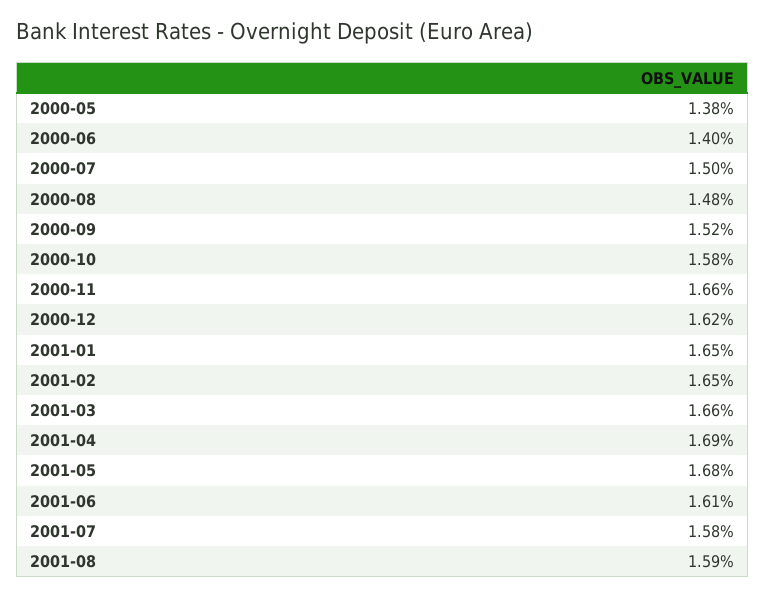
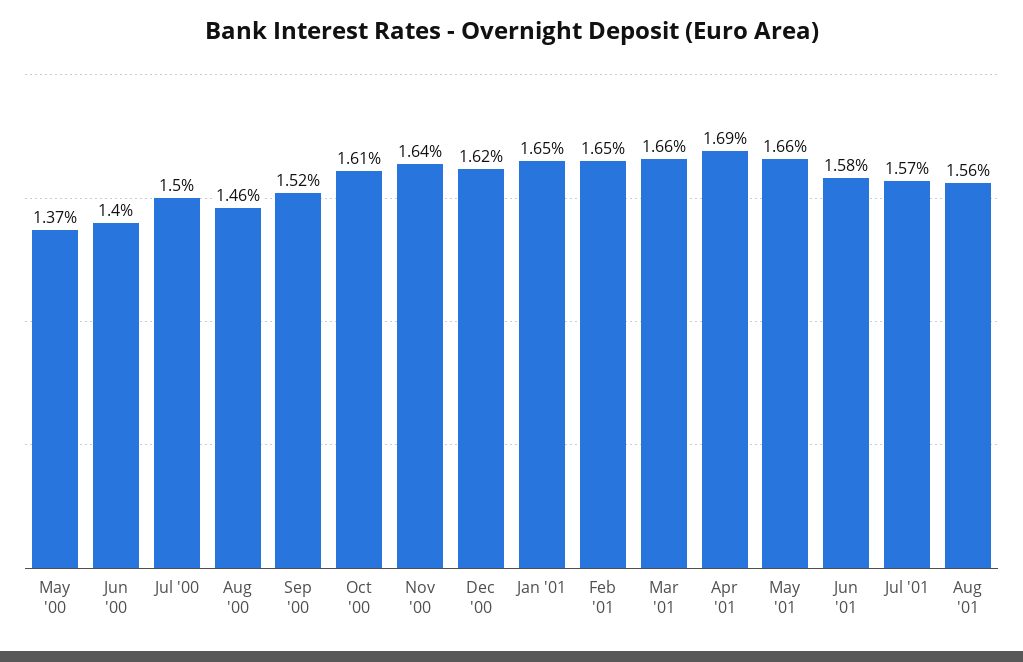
2000-05: 1.38 -> 1.37
2000-08: 1.48 -> 1.46
2000-10: 1.58 -> 1.61
2000-11: 1.66 -> 1.64
2001-05: 1.68 -> 1.66
2001-06: 1.61 -> 1.58
2001-07: 1.58 -> 1.57
2001-08: 1.59 -> 1.56

